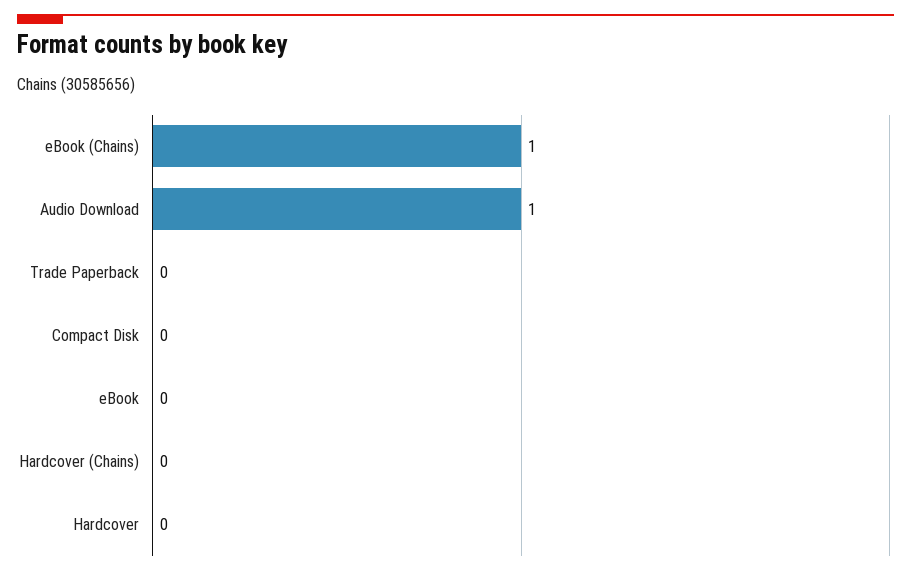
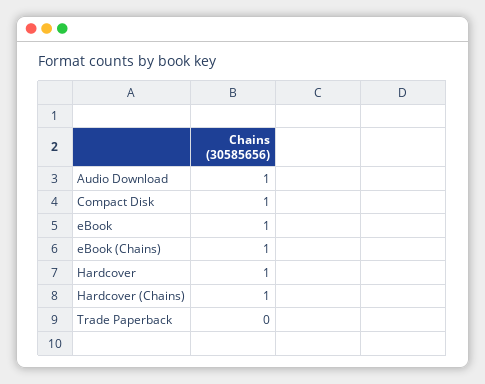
Compact Disk: 0 -> 1
eBook: 0 -> 1
Hardcover (Chains): 0 -> 1
Hardcover: 0 -> 1

